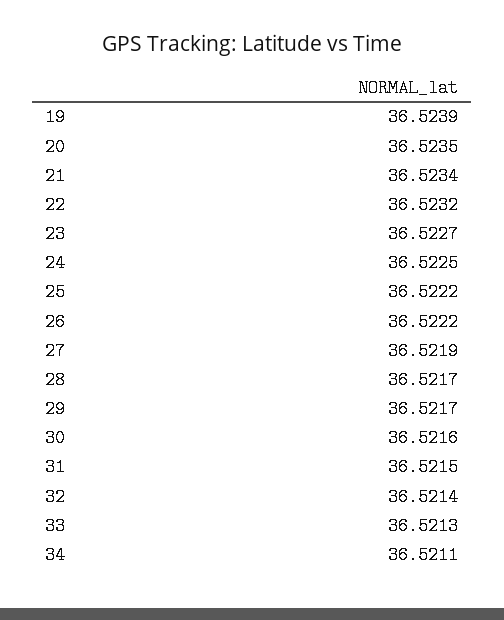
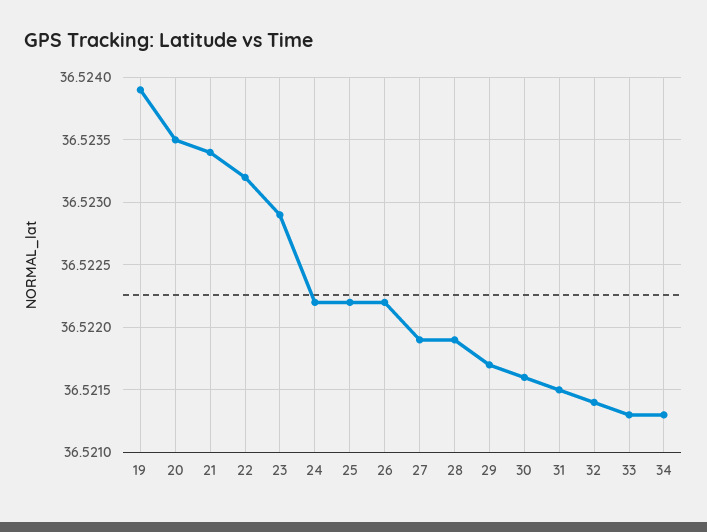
23: 36.5227 -> 36.5229
24: 36.5225 -> 36.5222
28: 36.5217 -> 36.5219
34: 36.5211 -> 36.5213

